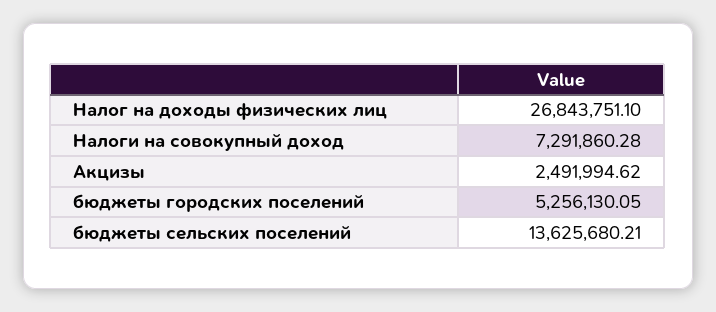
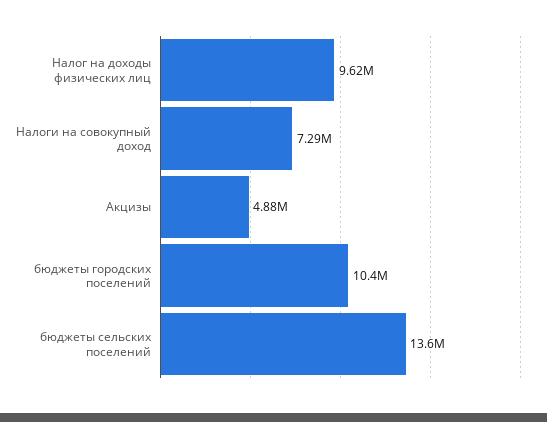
Налог на доходы физических лиц: 26843751.1 -> 9620000
Акцизы: 2491994.62 -> 4880000
бюджеты городских поселений: 5256130.05 -> 10400000

